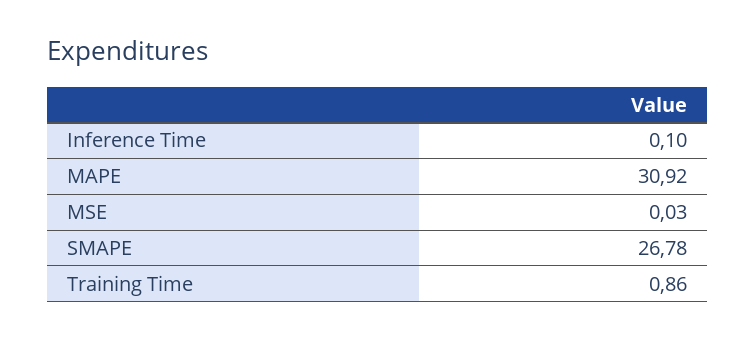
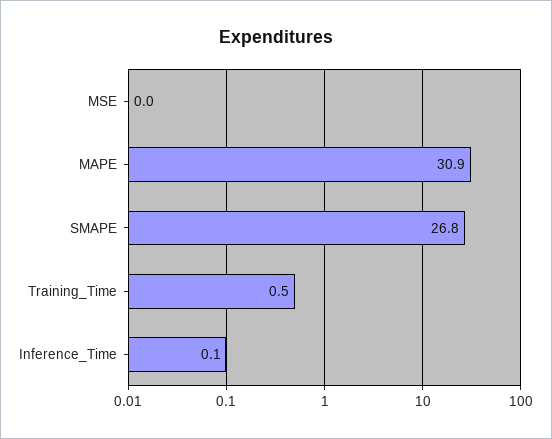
Training Time: 0.86 -> 0.5

